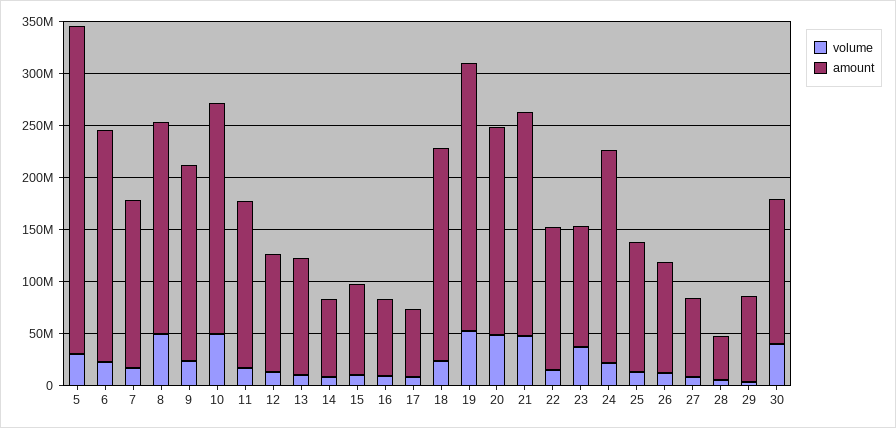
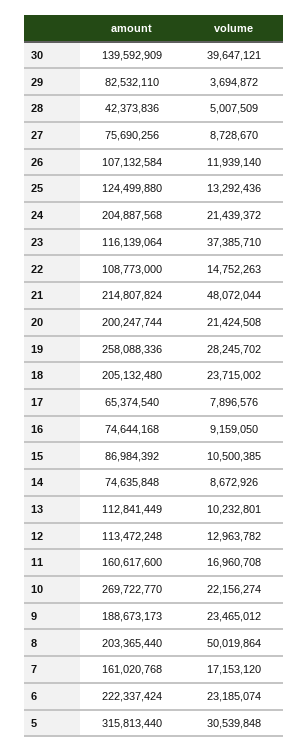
volume, 10: 50000000 -> 22156274
amount, 10: 220000000 -> 269722770
volume, 19: 50000000 -> 28245702
volume, 20: 50000000 -> 21424508
amount, 22: 140000000 -> 108773000

